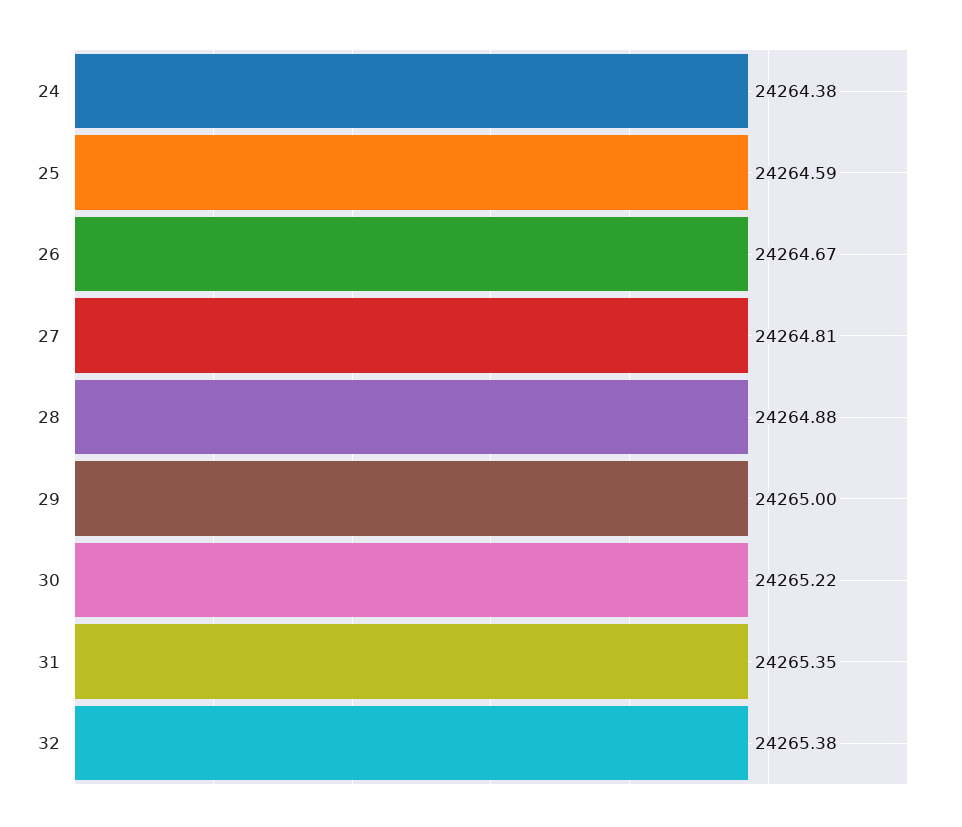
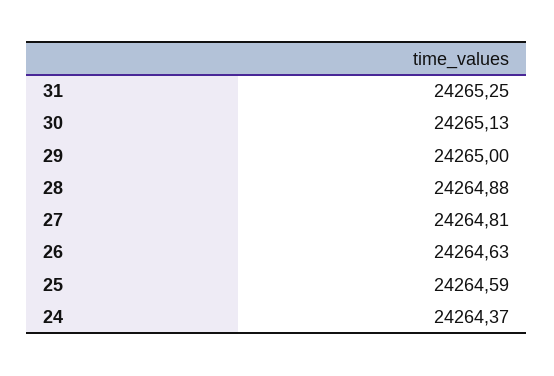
24: 24264.38 -> 24264.37
26: 24264.67 -> 24264.63
30: 24265.22 -> 24265.13
31: 24265.35 -> 24265.25
32: 24265.38 -> none

